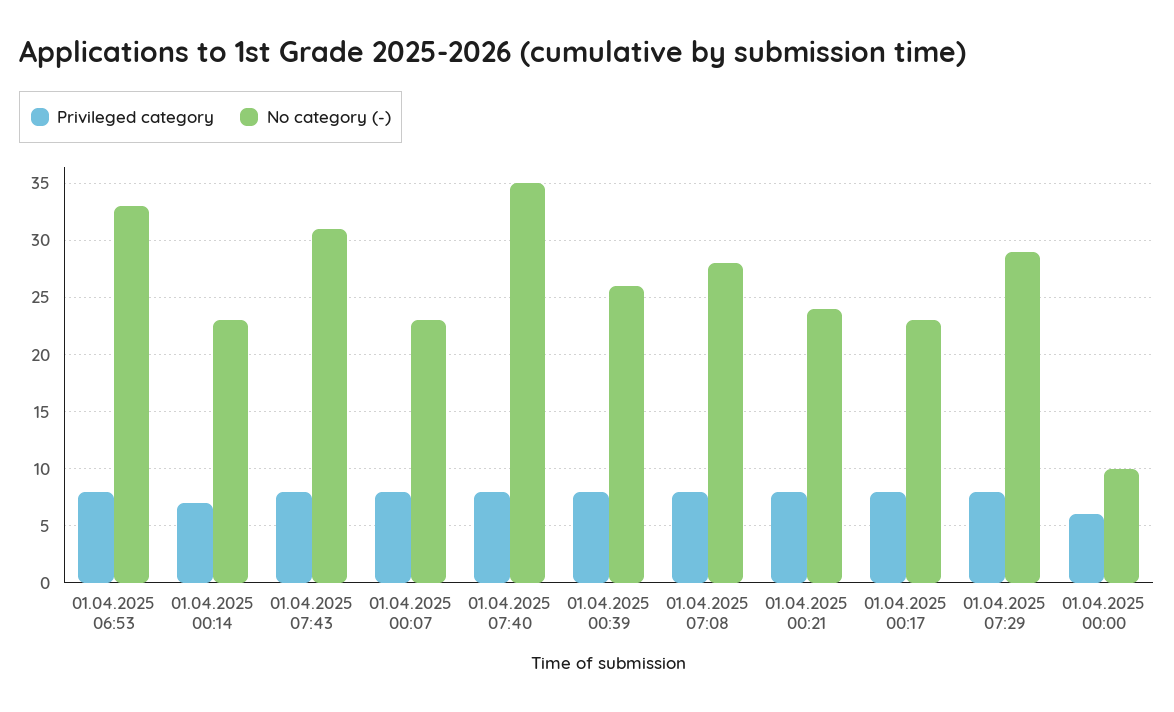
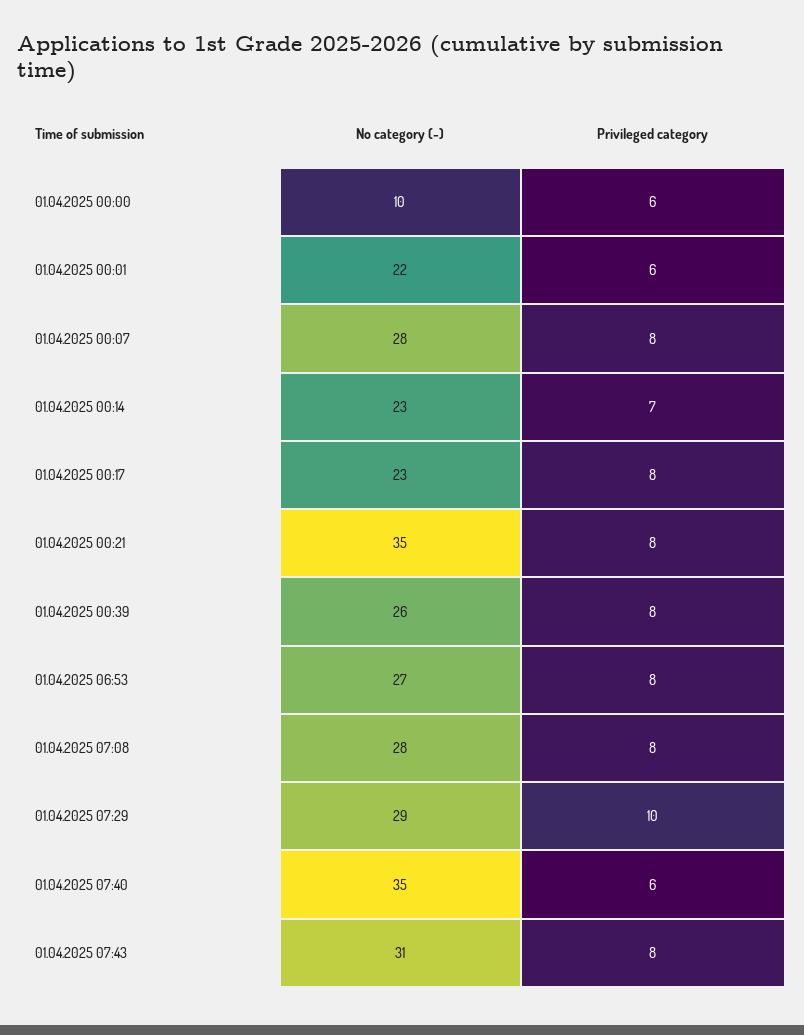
No category (-), 01.04.2025 06:53: 33 -> 27
No category (-), 01.04.2025 00:07: 23 -> 28
Privileged category, 01.04.2025 07:40: 8 -> 6
No category (-), 01.04.2025 00:21: 24 -> 35
Privileged category, 01.04.2025 07:29: 8 -> 10
No category (-), 01.04.2025 00:01: none -> 22
Privileged category, 01.04.2025 00:01: none -> 6

